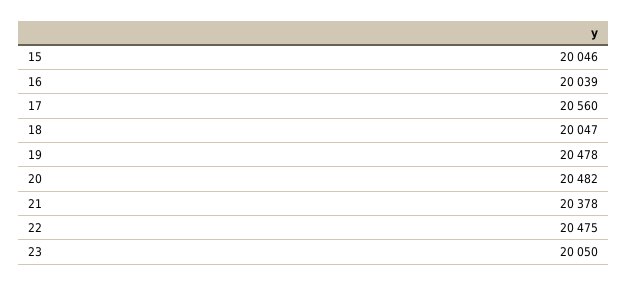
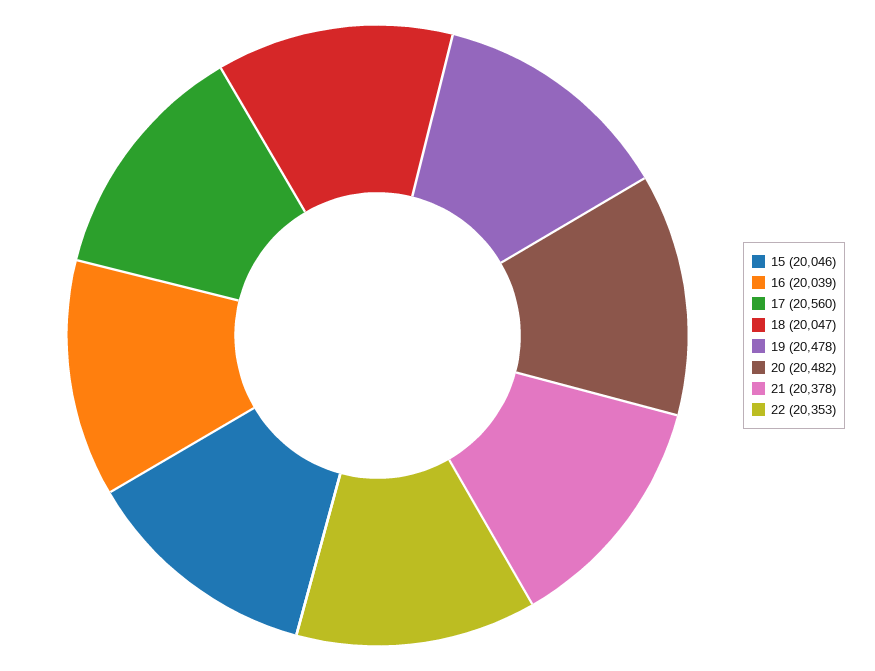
22: 20475 -> 20353
23: 20050 -> none

